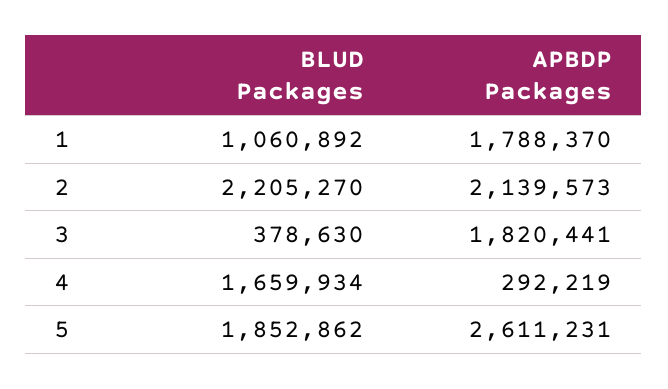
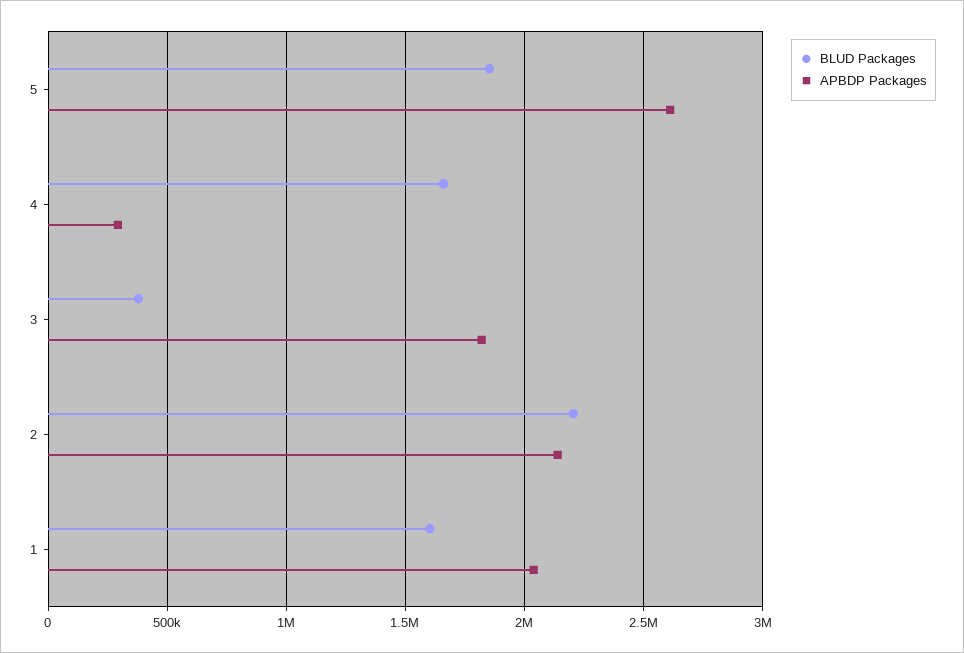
BLUD Packages, 1: 1060892 -> 1600000
APBDP Packages, 1: 1788370 -> 2050000

